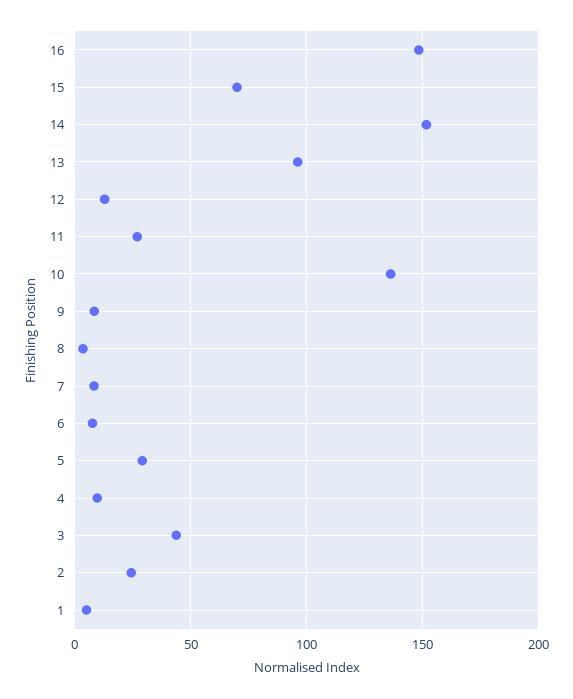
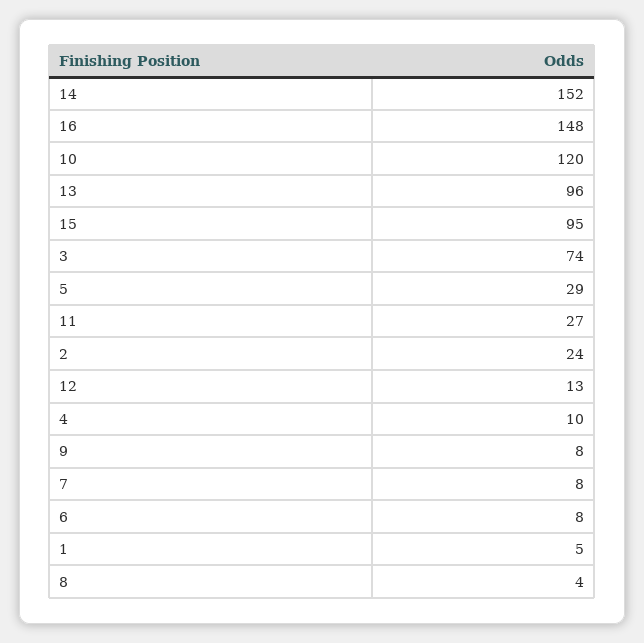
15: 70 -> 95
10: 135 -> 120
3: 45 -> 74

